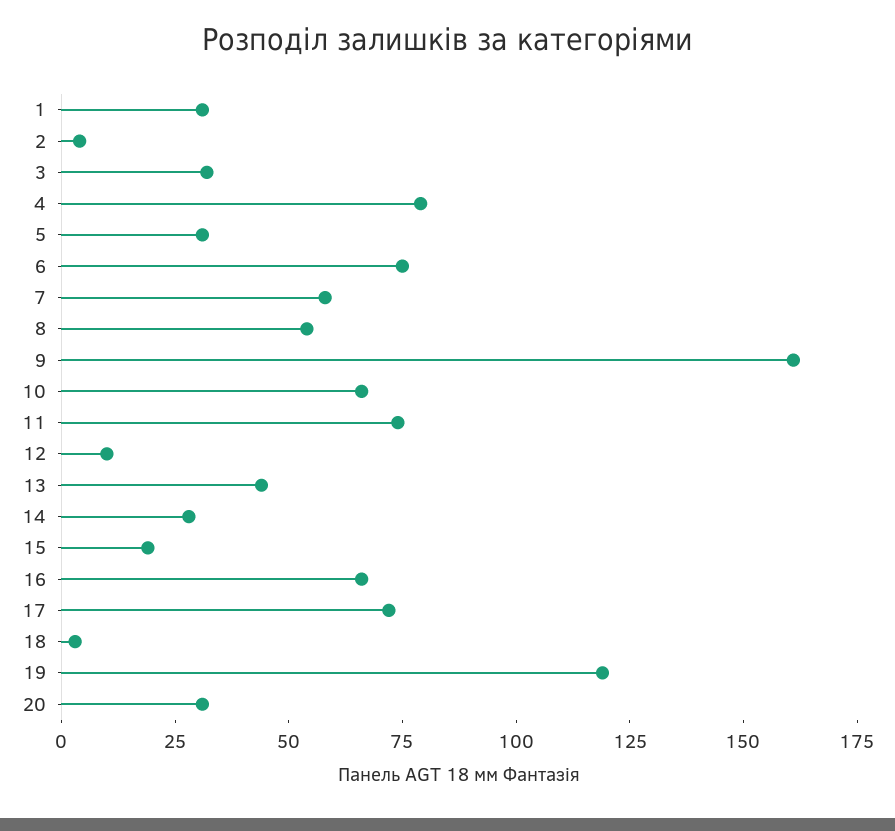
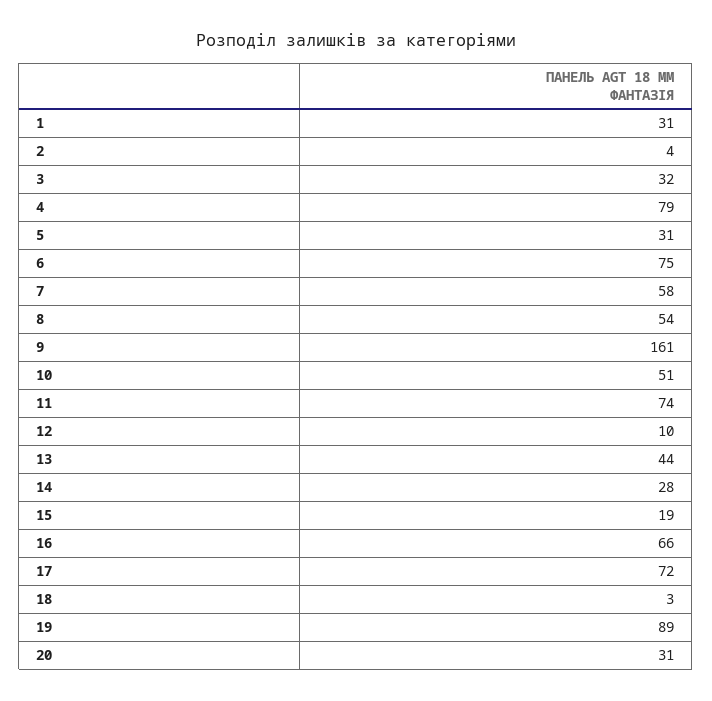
10: 65 -> 51
19: 120 -> 89

